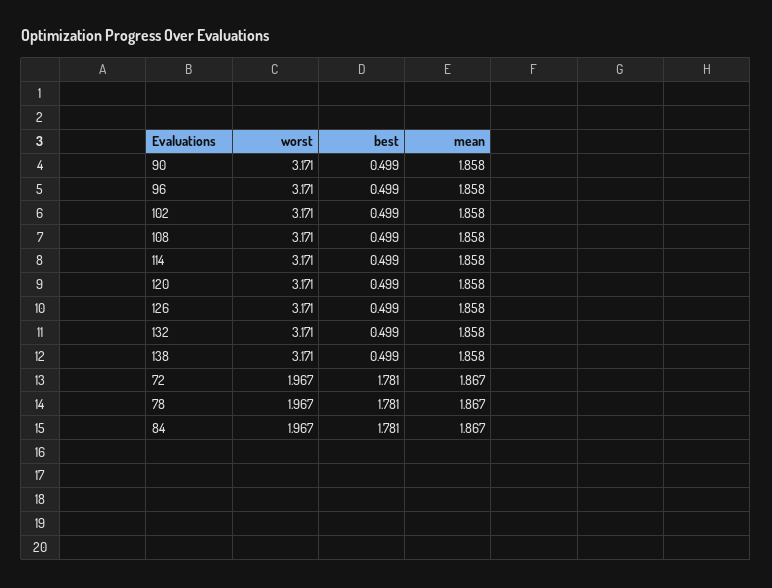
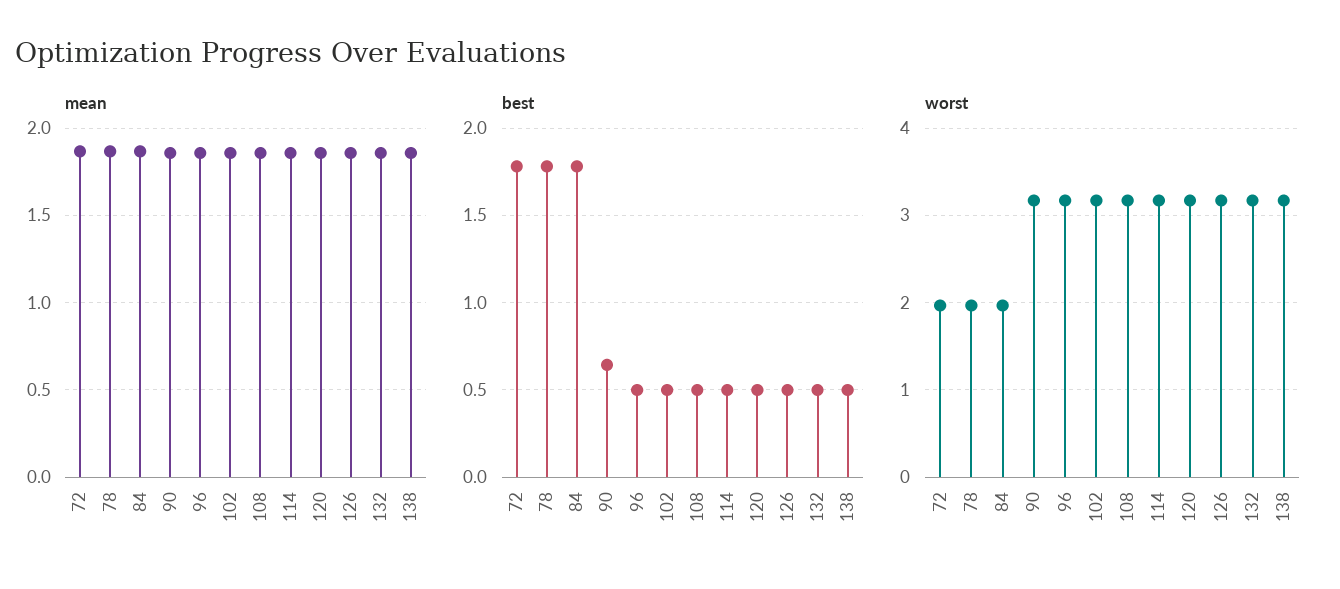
best, 90: 0.499 -> 0.65

